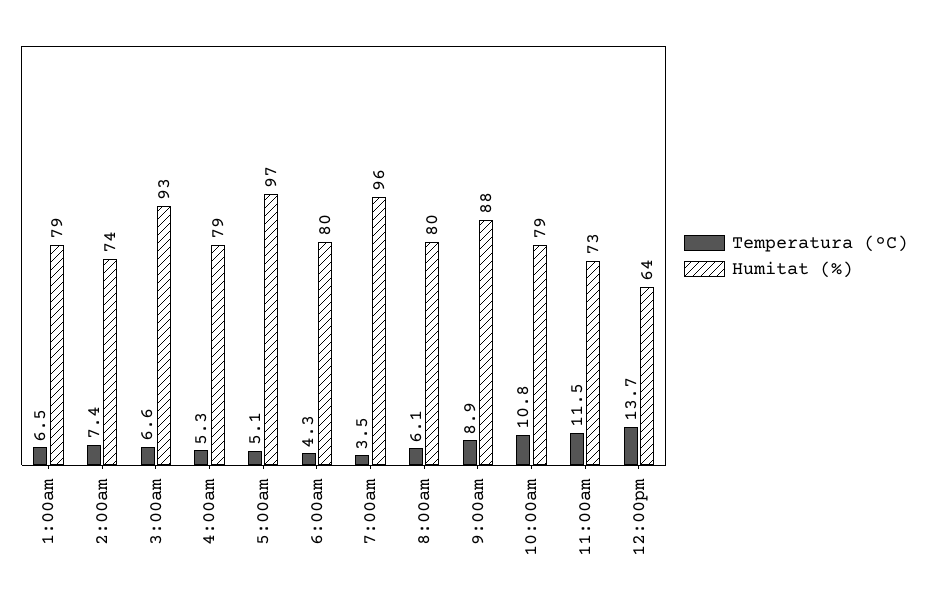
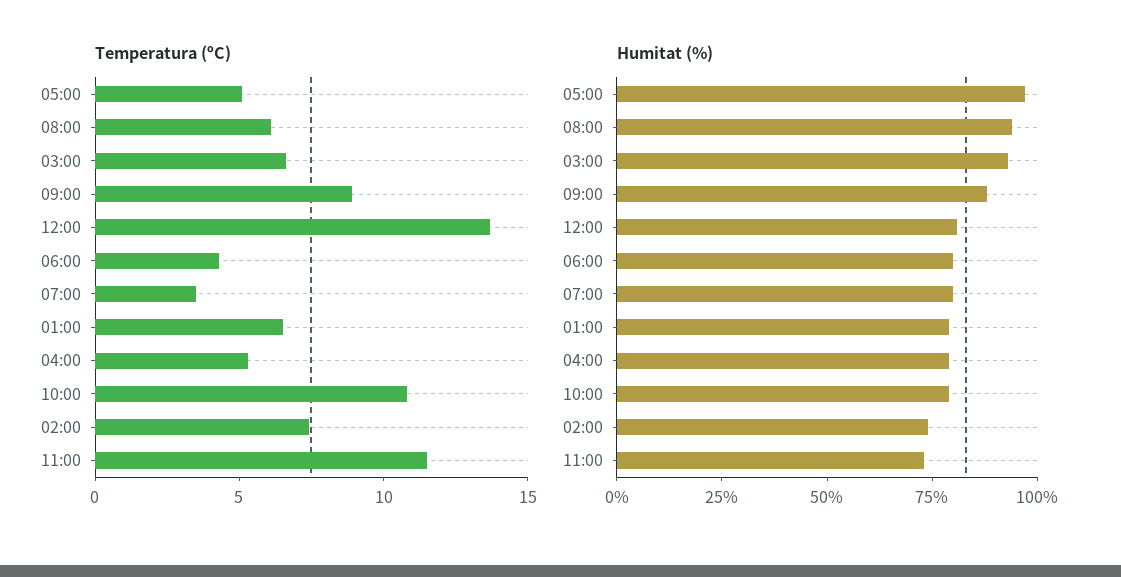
Humitat (%), 7:00am: 96 -> 80
Humitat (%), 8:00am: 80 -> 95
Humitat (%), 12:00pm: 64 -> 80

